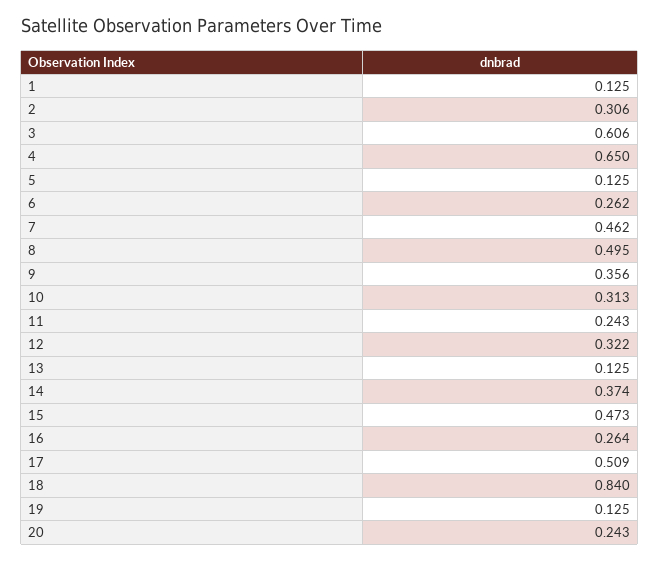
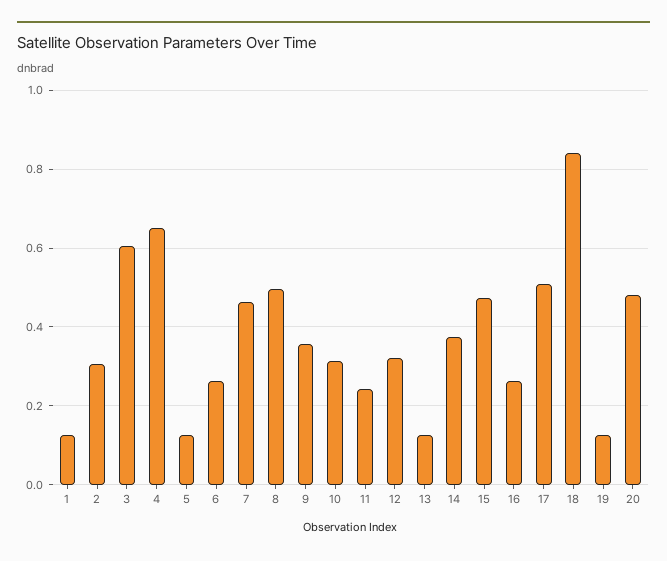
20: 0.243 -> 0.48

